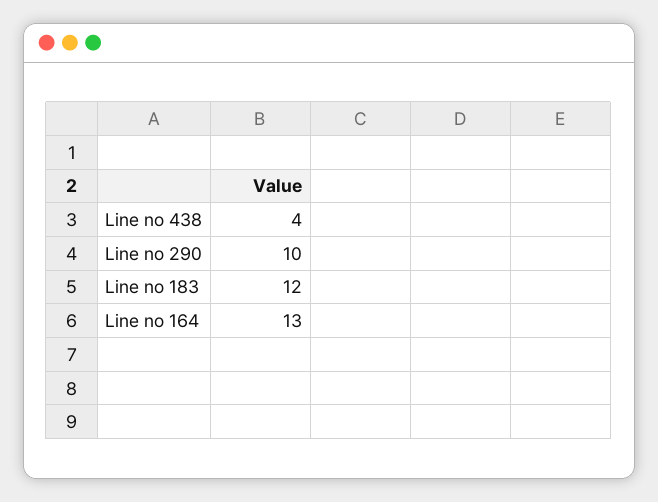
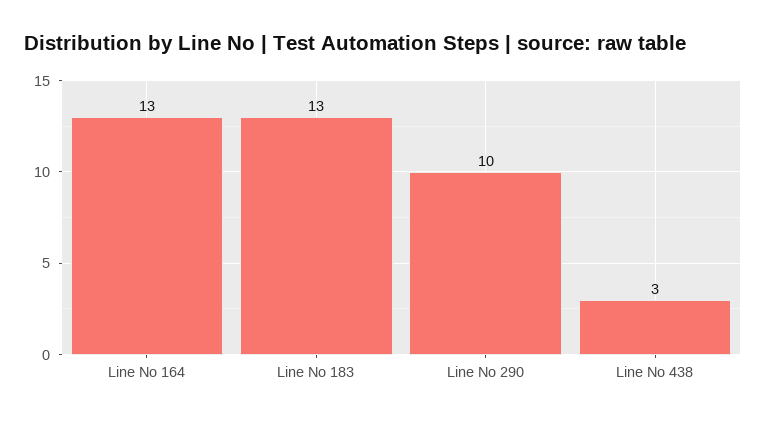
Line no 438: 4 -> 3
Line no 183: 12 -> 13

